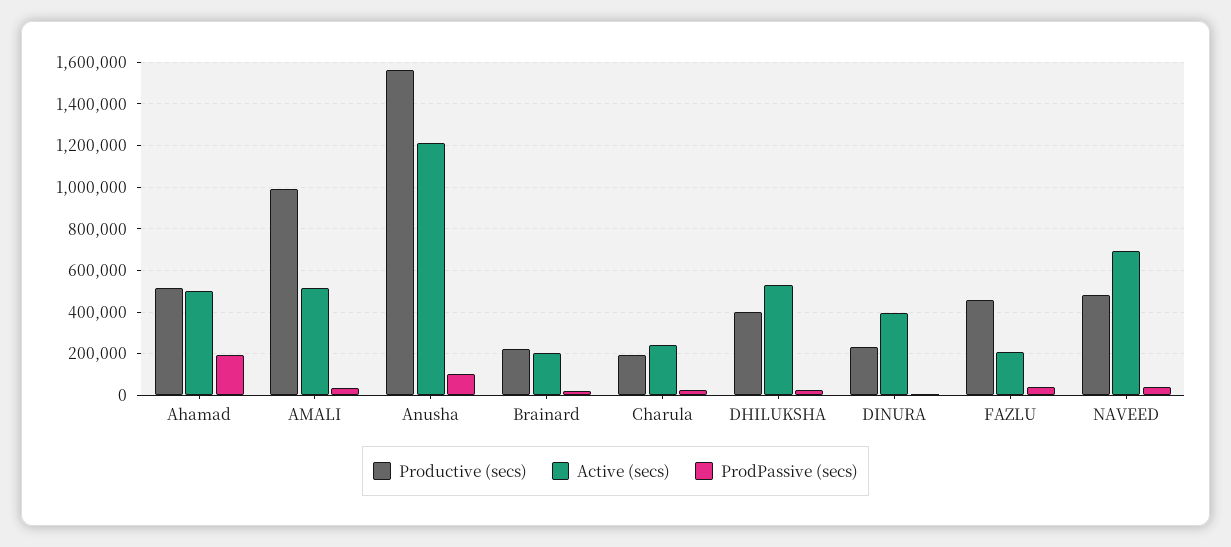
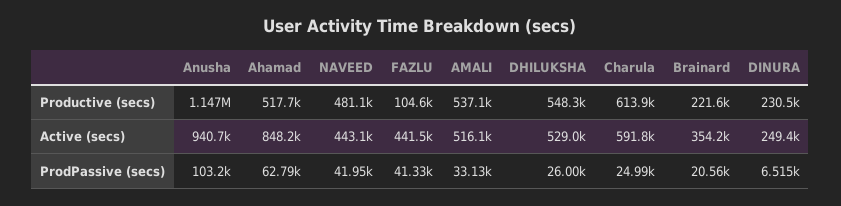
Active (secs), Ahamad: 500000 -> 848200
ProdPassive (secs), Ahamad: 200000 -> 62790
Productive (secs), AMALI: 1000000 -> 537100
Productive (secs), Anusha: 1550000 -> 1147000
Active (secs), Anusha: 1200000 -> 940700
Active (secs), Brainard: 200000 -> 354200
Productive (secs), Charula: 200000 -> 613900
Active (secs), Charula: 250000 -> 591800
Productive (secs), DHILUKSHA: 400000 -> 548300
Active (secs), DINURA: 400000 -> 249400
Productive (secs), FAZLU: 450000 -> 104600
Active (secs), FAZLU: 200000 -> 441500
Active (secs), NAVEED: 700000 -> 443100

